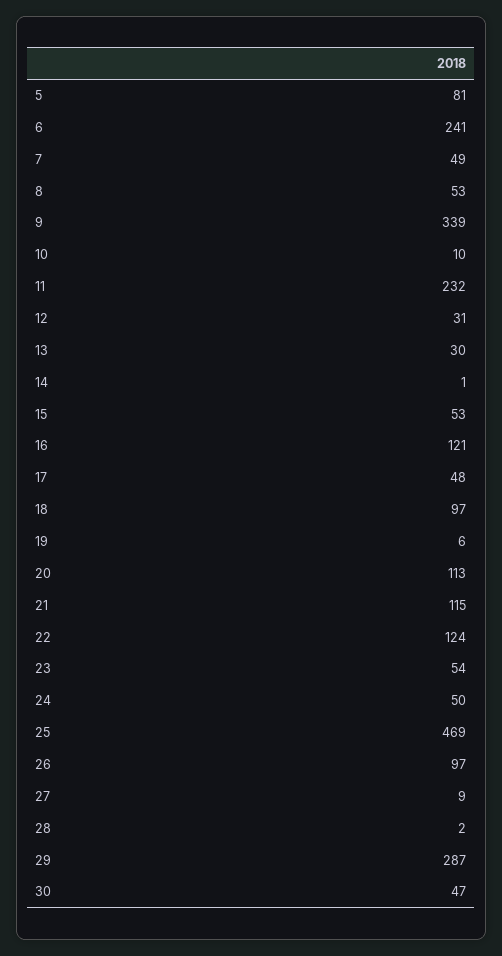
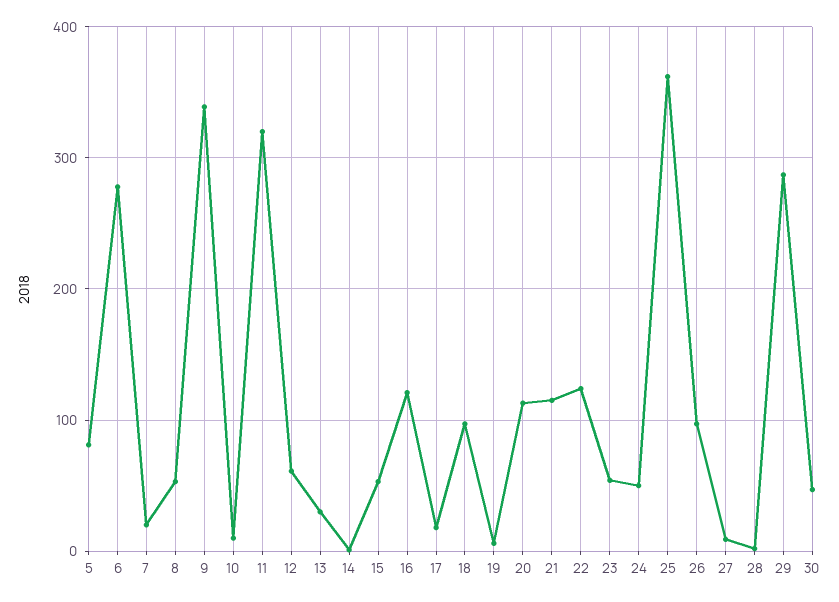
6: 241 -> 280
7: 49 -> 20
11: 232 -> 320
12: 31 -> 60
17: 48 -> 20
25: 469 -> 360

